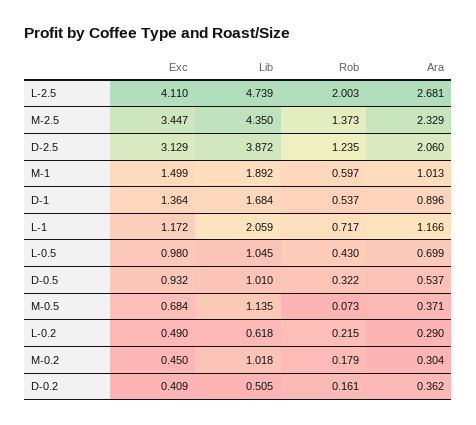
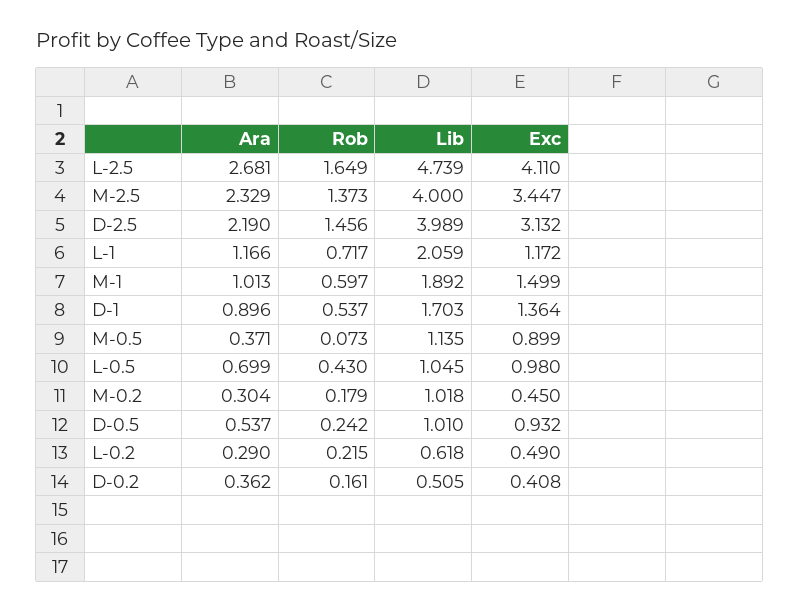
Rob, L-2.5: 2.003 -> 1.649
Lib, M-2.5: 4.35 -> 4
Exc, D-2.5: 3.129 -> 3.132
Lib, D-2.5: 3.872 -> 3.989
Rob, D-2.5: 1.235 -> 1.456
Ara, D-2.5: 2.06 -> 2.19
Lib, D-1: 1.684 -> 1.703
Rob, D-0.5: 0.322 -> 0.242
Exc, M-0.5: 0.684 -> 0.899
Exc, D-0.2: 0.409 -> 0.408

